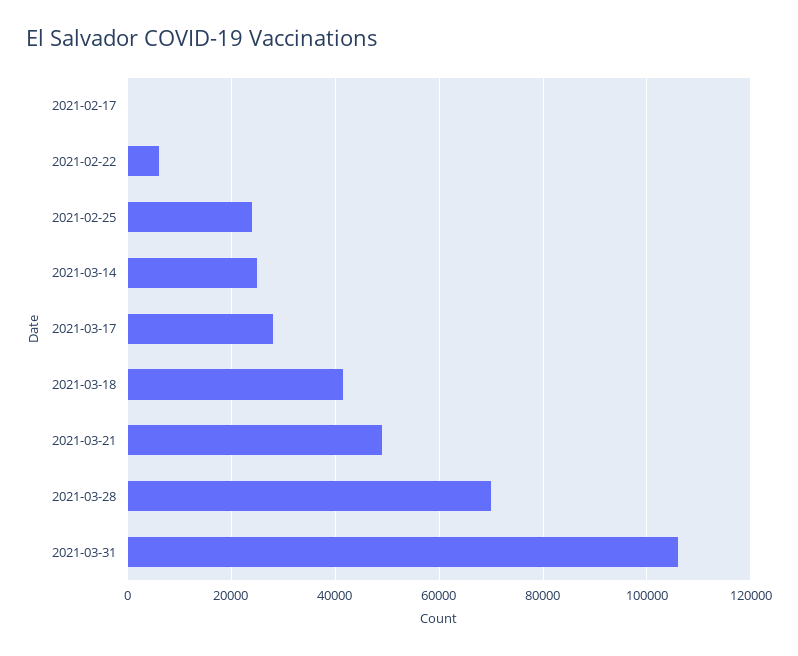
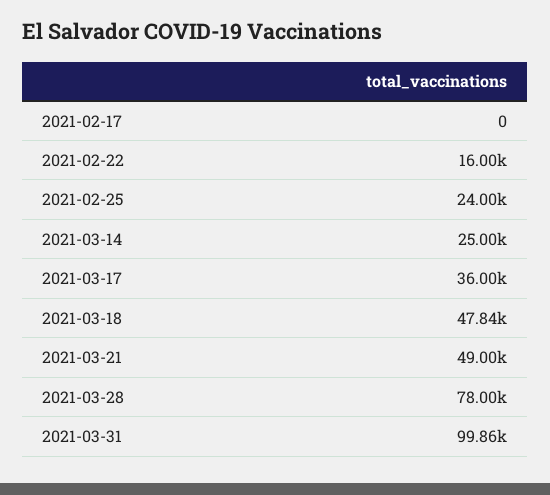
2021-02-22: 6000 -> 16000
2021-03-17: 28000 -> 36000
2021-03-18: 42000 -> 47840
2021-03-28: 70000 -> 78000
2021-03-31: 106000 -> 99860

